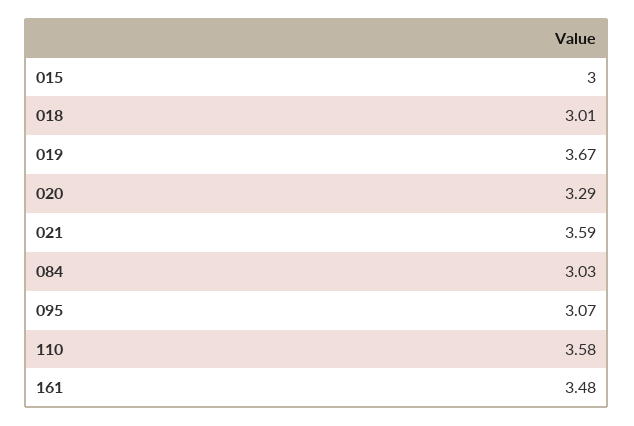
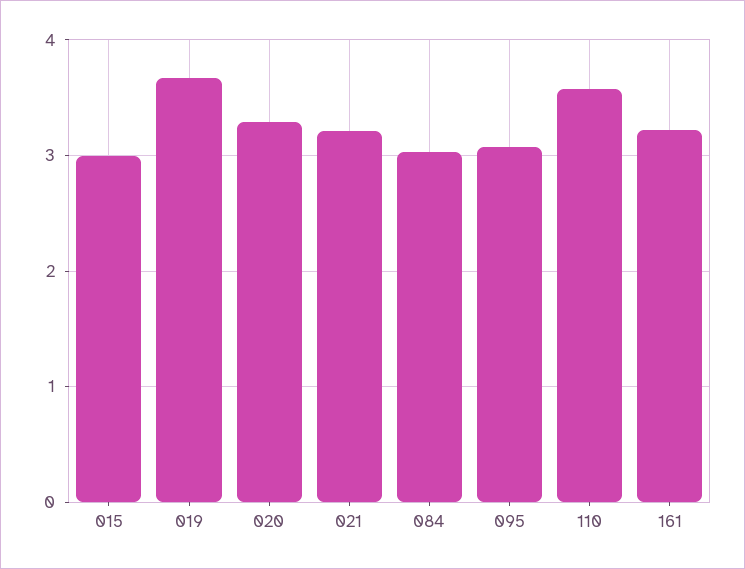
018: 3.01 -> none
021: 3.59 -> 3.2
161: 3.48 -> 3.2

